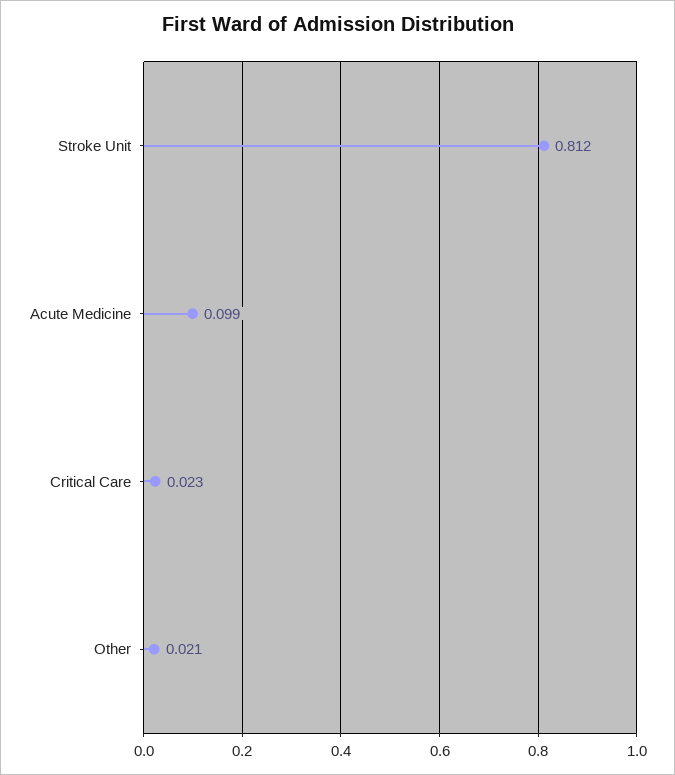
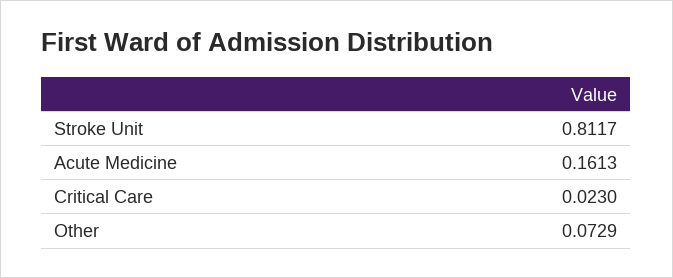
Acute Medicine: 0.099 -> 0.1613
Other: 0.021 -> 0.0729

